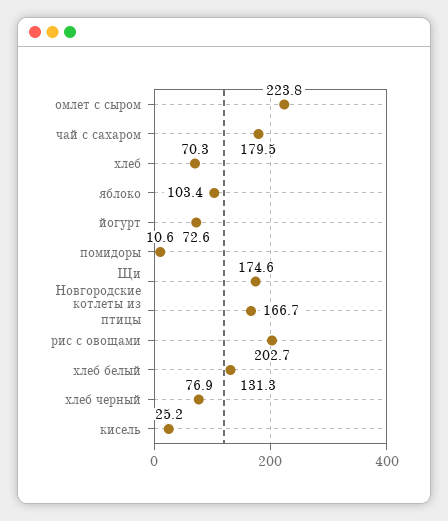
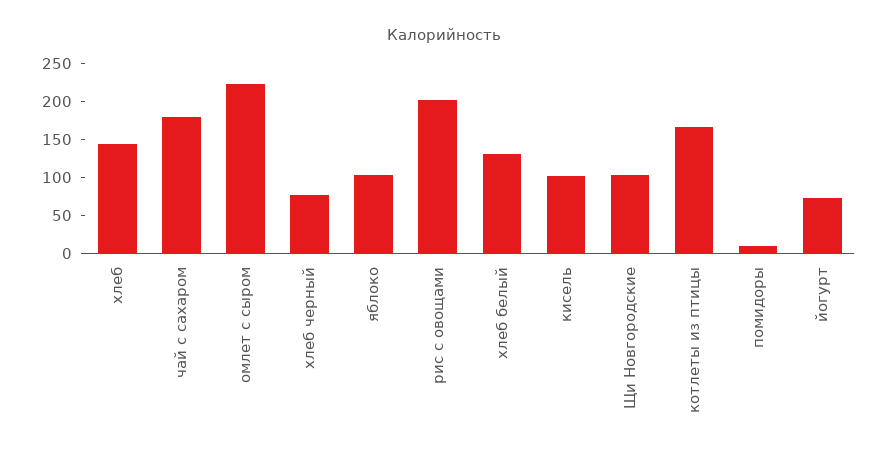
хлеб: 70.3 -> 150
Щи Новгородские: 174.6 -> 100
кисель: 25.2 -> 100

